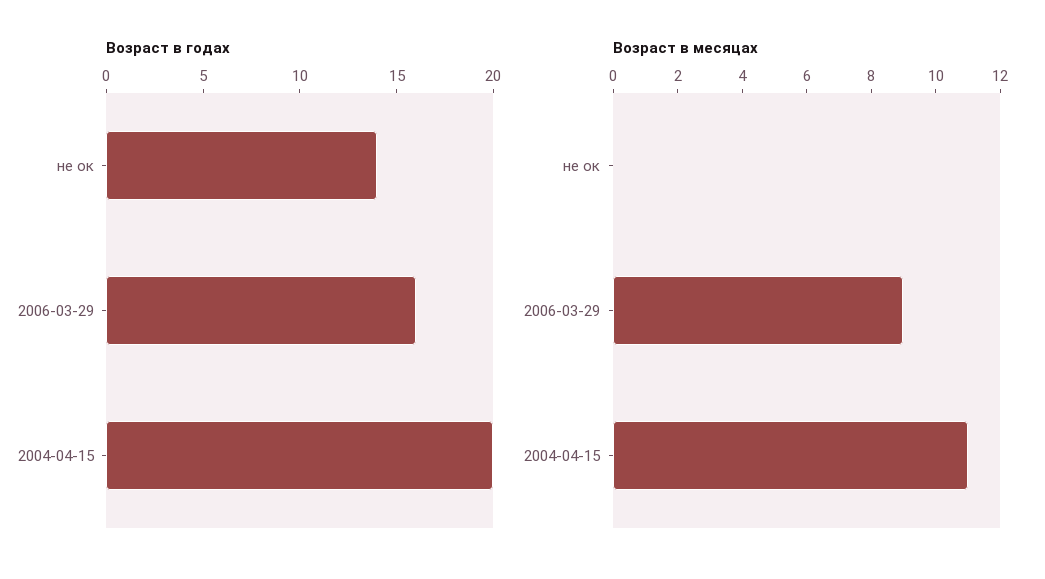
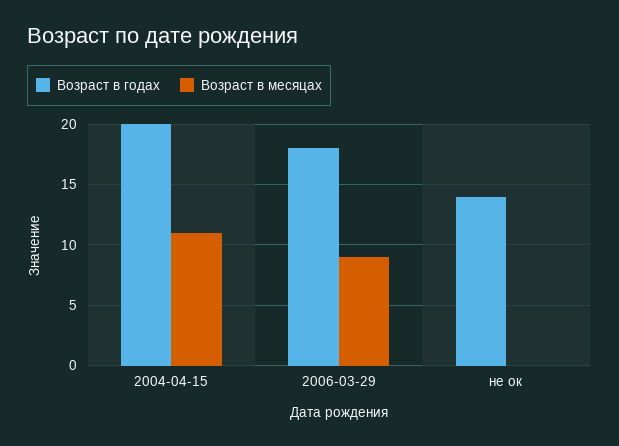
Возраст в годах, 2006-03-29: 16 -> 18

